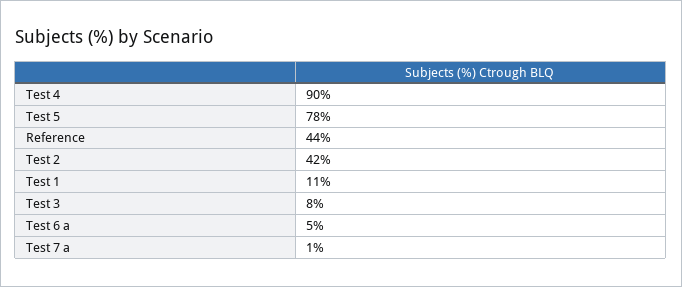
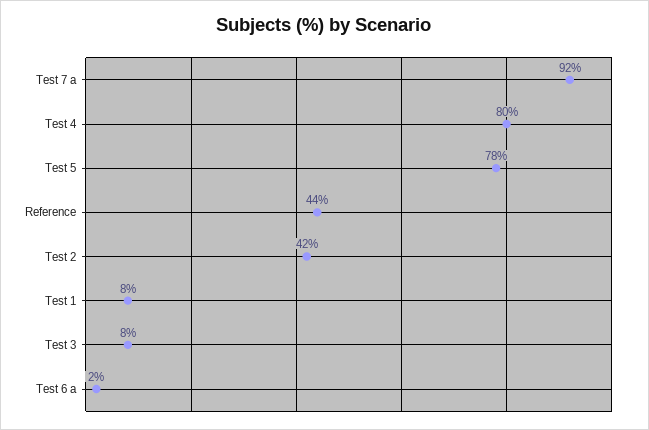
Test 4: 90 -> 80
Test 1: 11 -> 8
Test 6 a: 5 -> 2
Test 7 a: 1 -> 92

